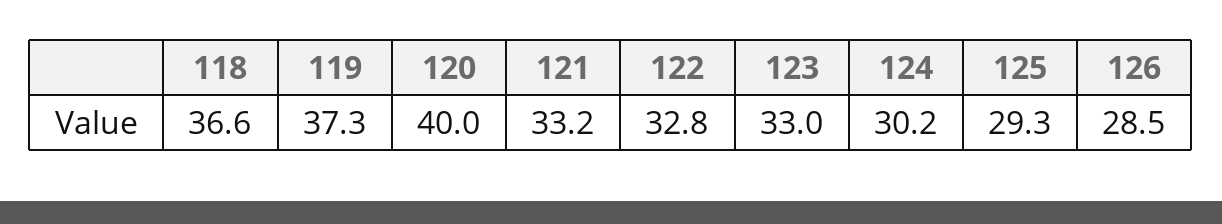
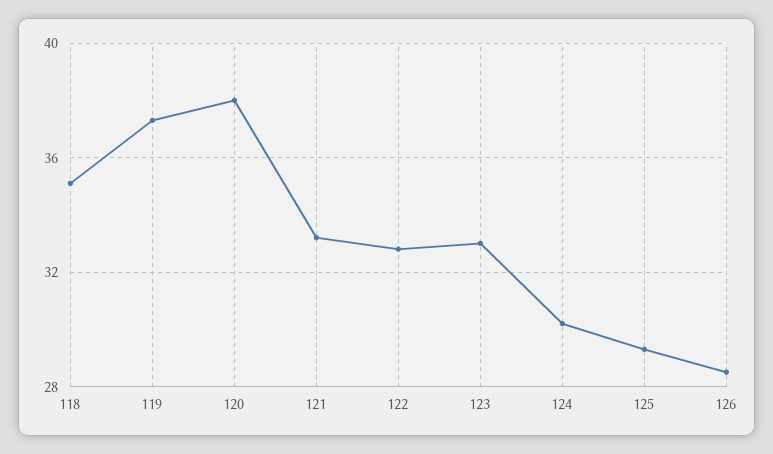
118: 36.6 -> 35
120: 40 -> 38

